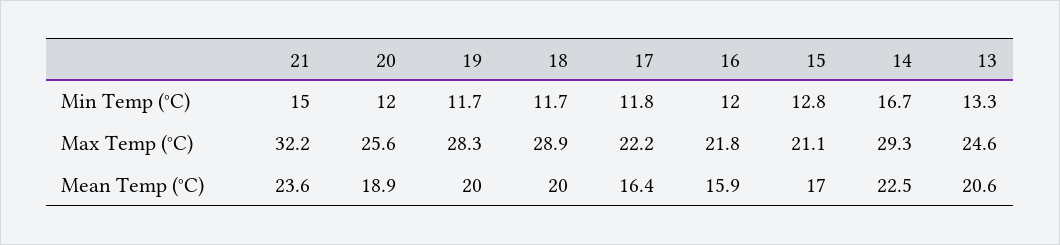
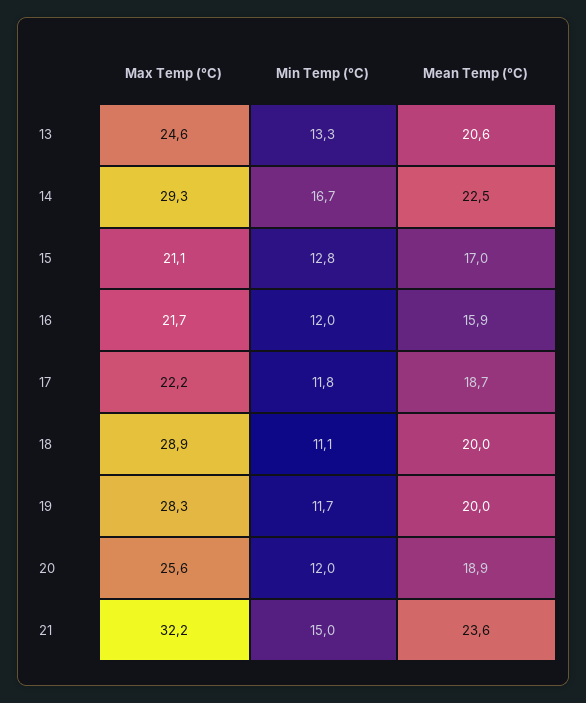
18, Min Temp (°C): 11.7 -> 11.1
16, Max Temp (°C): 21.8 -> 21.7
17, Mean Temp (°C): 16.4 -> 18.7

